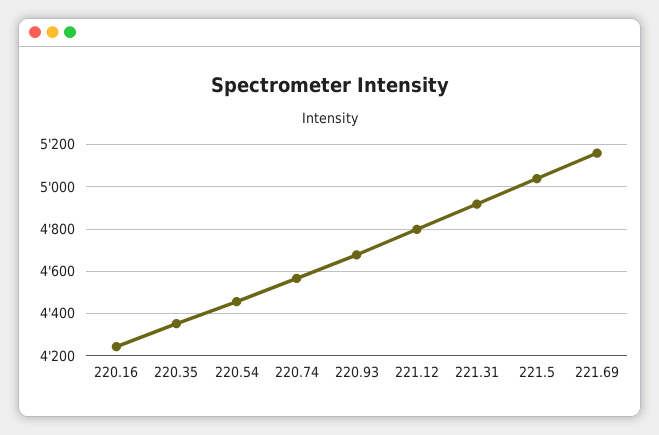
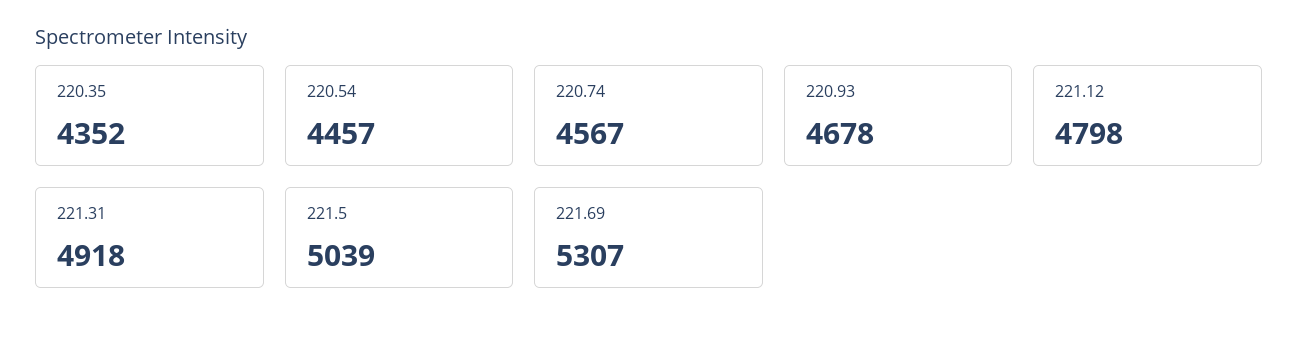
220.16: 4250 -> none
221.69: 5150 -> 5307

